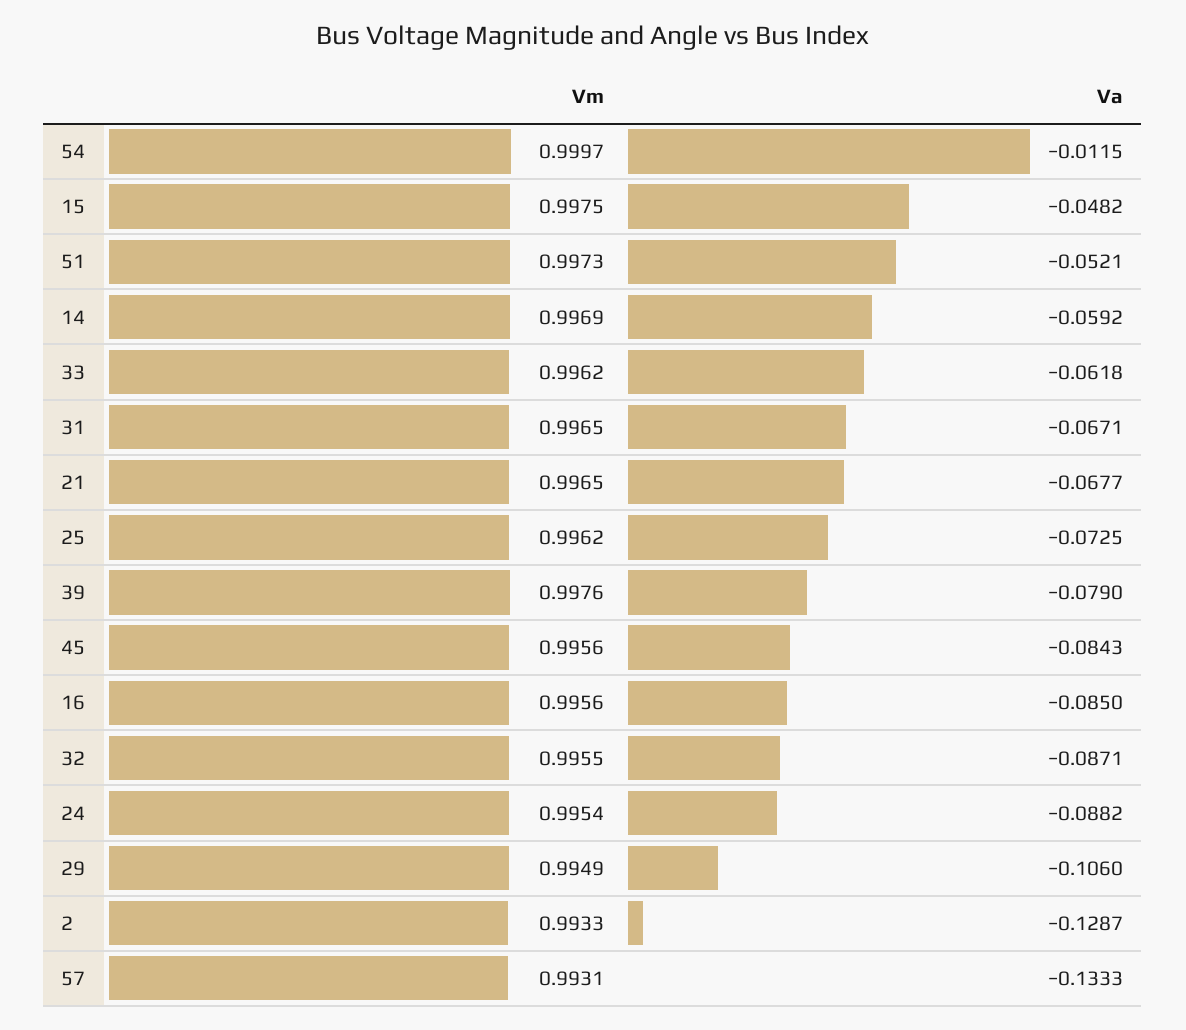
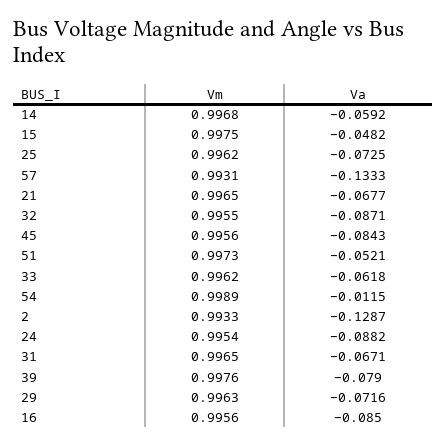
Vm, 54: 0.9997 -> 0.9989
Vm, 14: 0.9969 -> 0.9968
Vm, 29: 0.9949 -> 0.9963
Va, 29: -0.106 -> -0.0716

